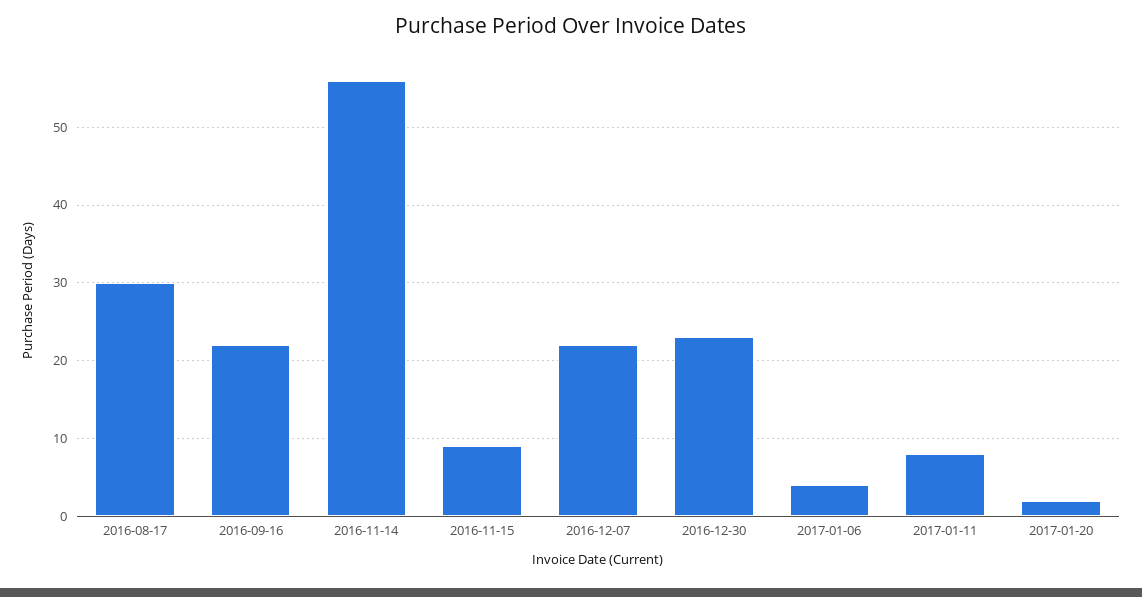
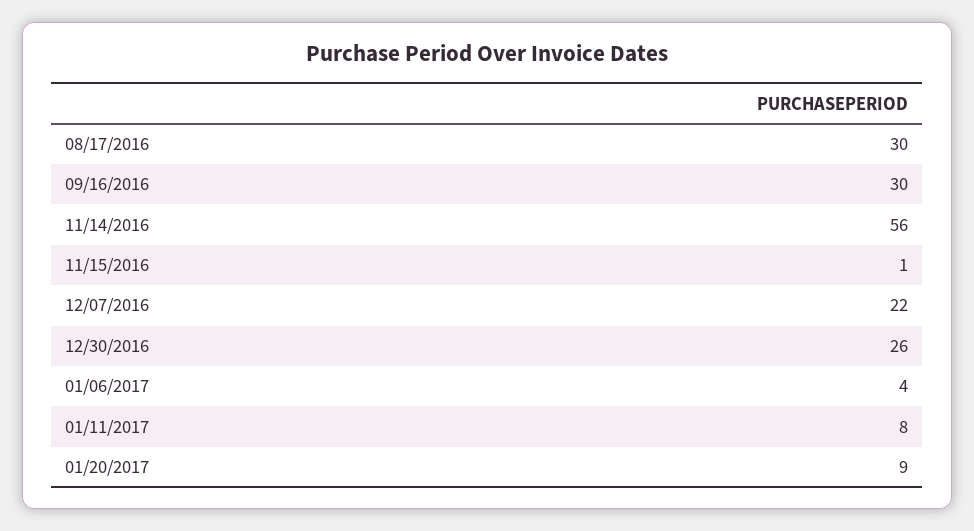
2016-09-16: 22 -> 30
2016-11-15: 9 -> 1
2016-12-30: 23 -> 26
2017-01-20: 2 -> 9

